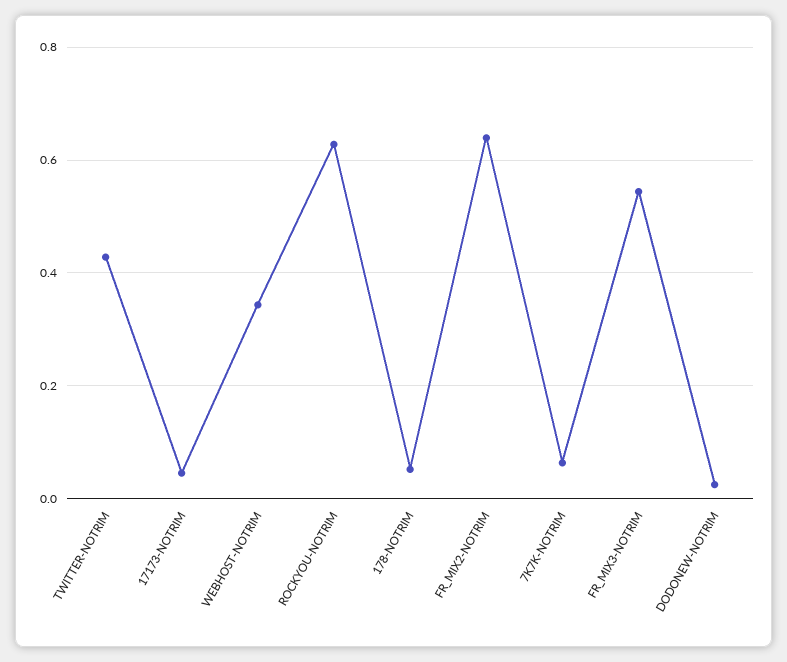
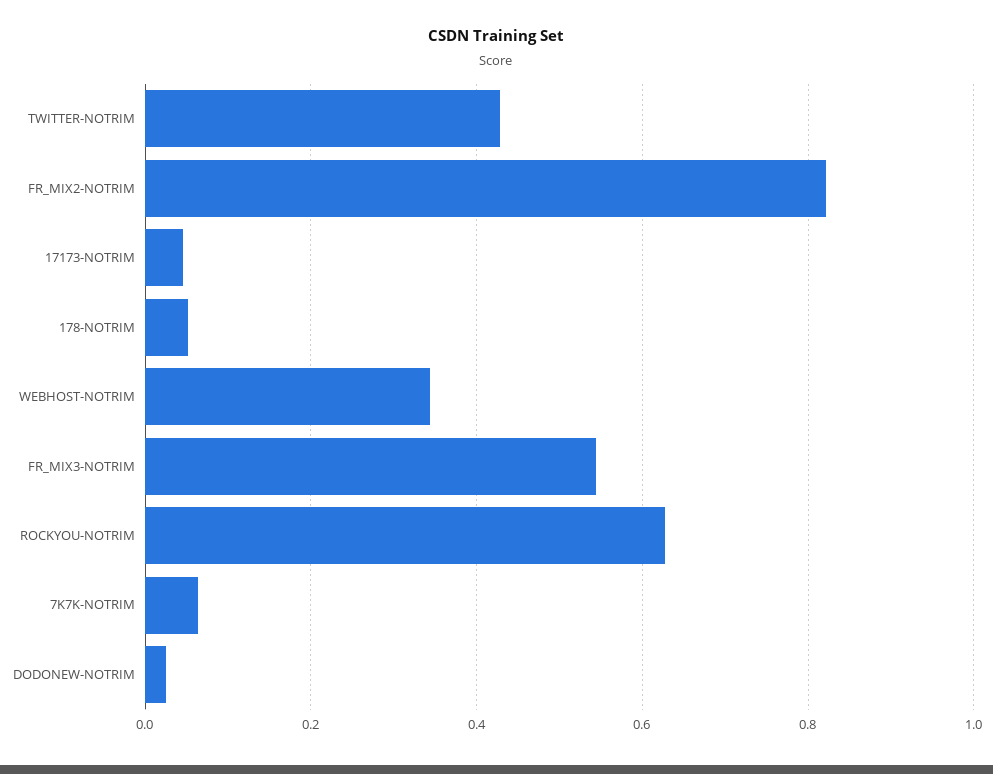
FR_MIX2-NOTRIM: 0.64 -> 0.82

